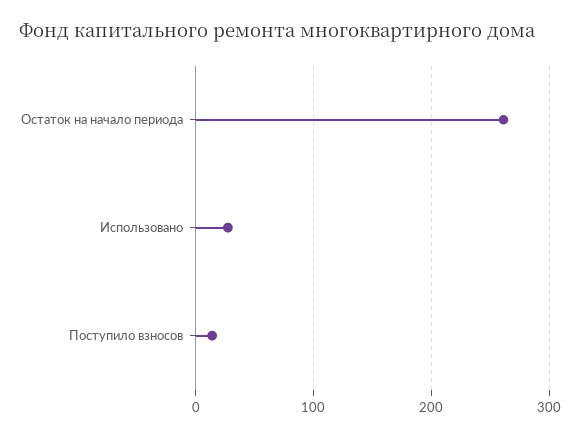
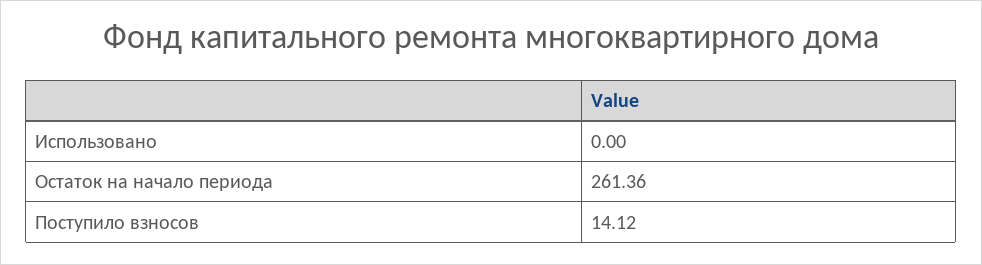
Использовано: 30 -> 0

